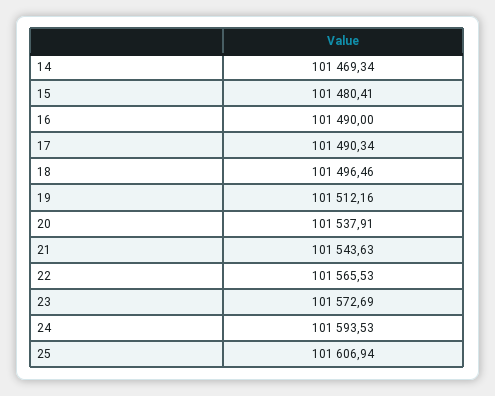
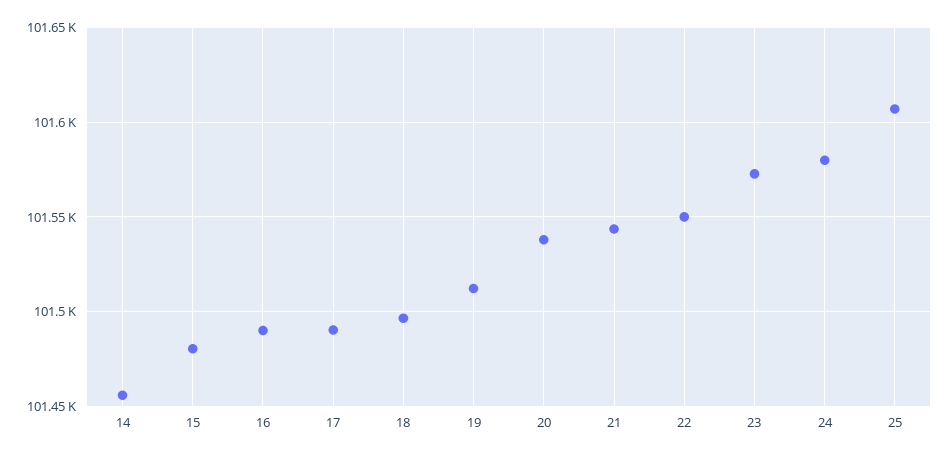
14: 101469.34 -> 101455
22: 101565.53 -> 101550
24: 101593.53 -> 101580

